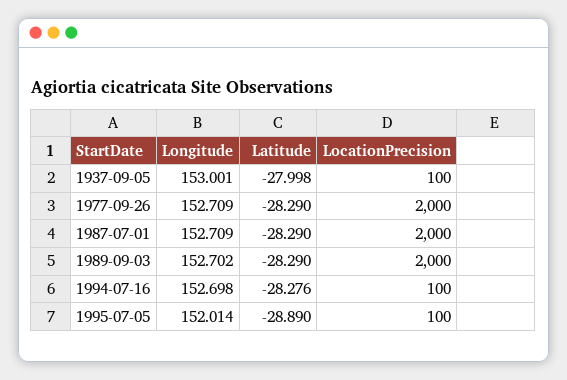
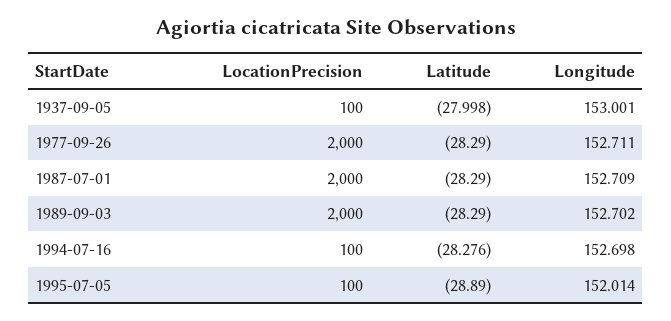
Longitude, 1977-09-26: 152.709 -> 152.711

